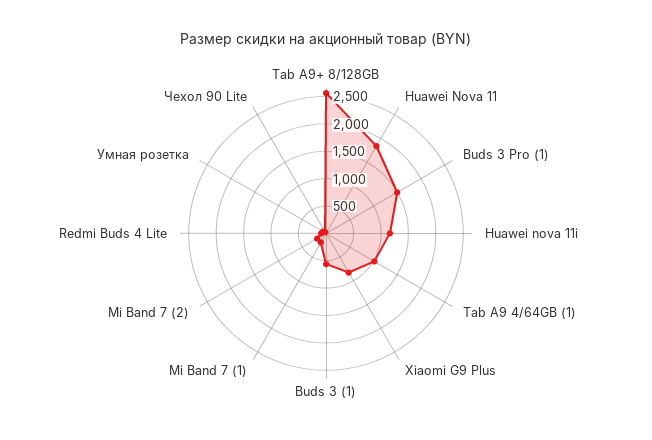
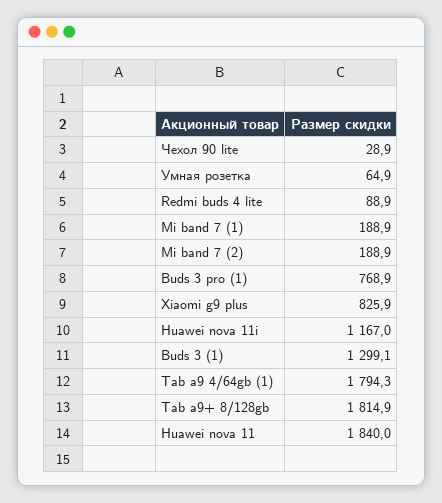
Tab A9+ 8/128GB: 2500 -> 1814.9
Buds 3 Pro (1): 1500 -> 768.9
Tab A9 4/64GB (1): 1000 -> 1794.3
Buds 3 (1): 500 -> 1299.1

